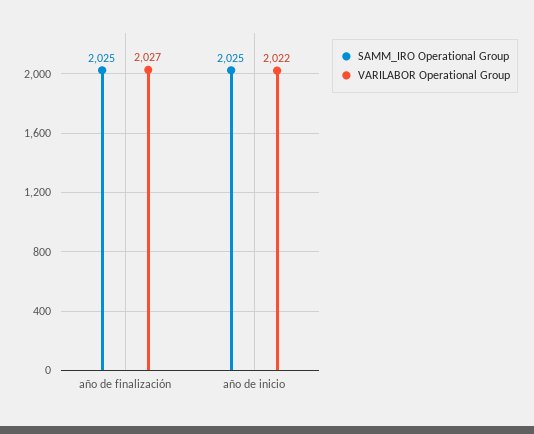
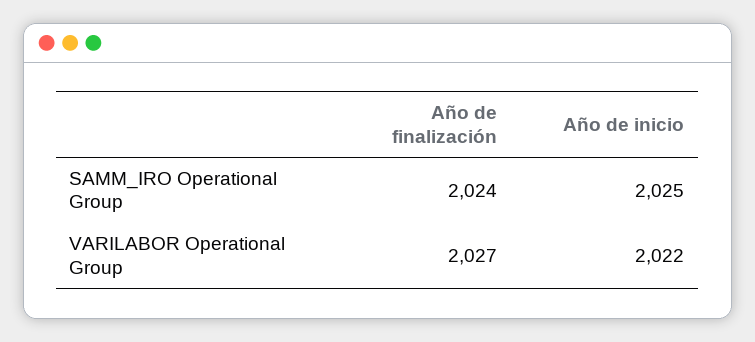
SAMM_IRO Operational Group, año de finalización: 2025 -> 2024

